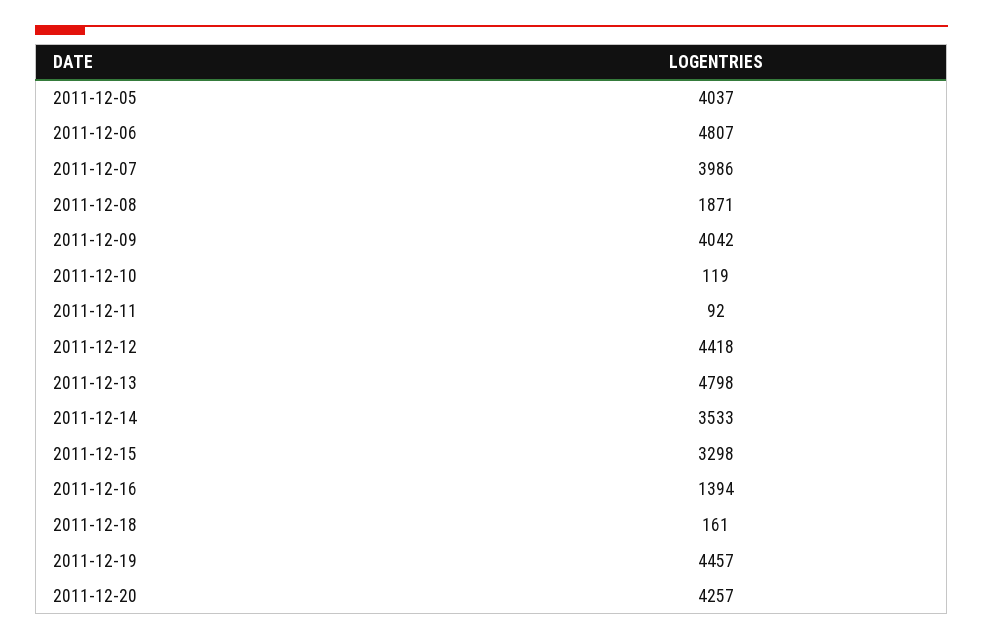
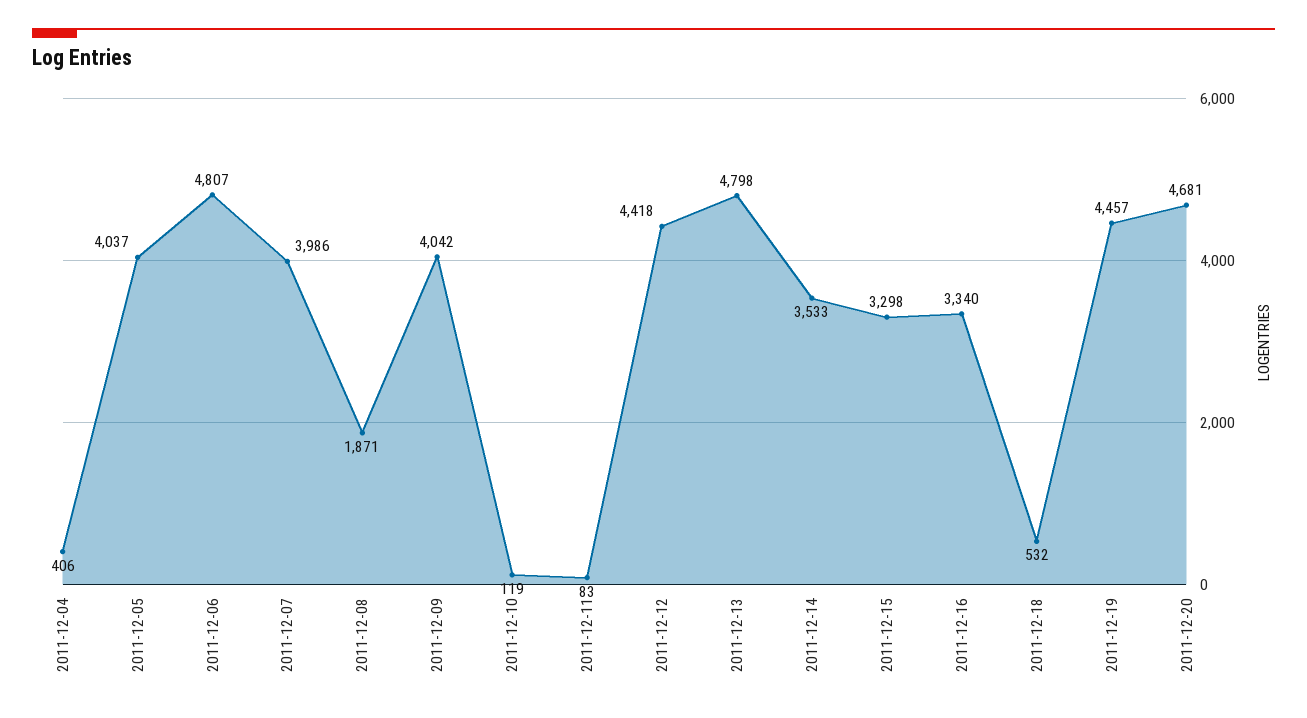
2011-12-11: 92 -> 83
2011-12-16: 1394 -> 3340
2011-12-18: 161 -> 532
2011-12-20: 4257 -> 4681
2011-12-04: none -> 406

